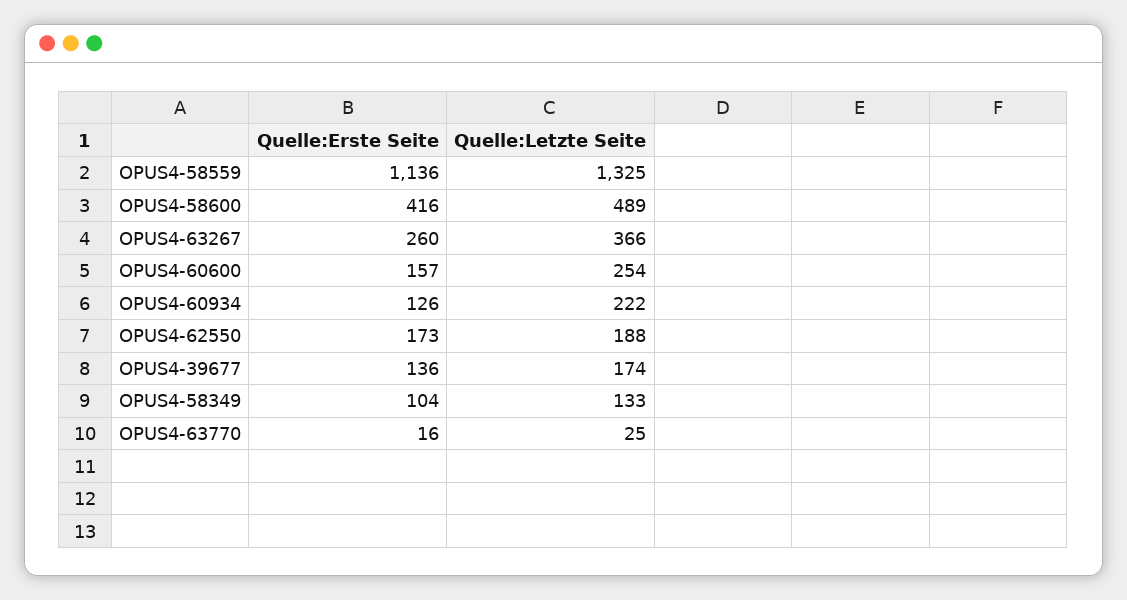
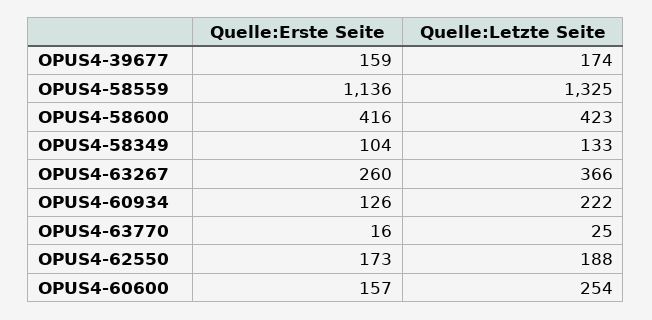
Quelle:Letzte Seite, OPUS4-58600: 489 -> 423
Quelle:Erste Seite, OPUS4-39677: 136 -> 159

